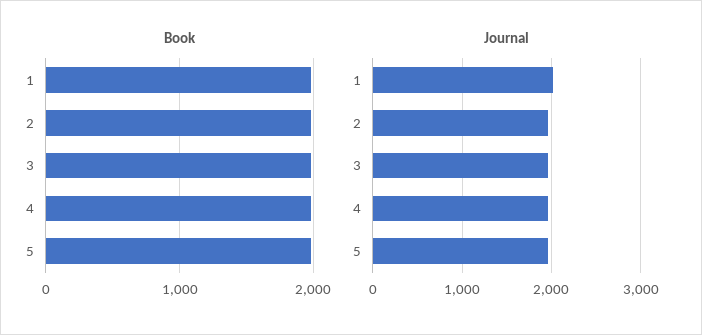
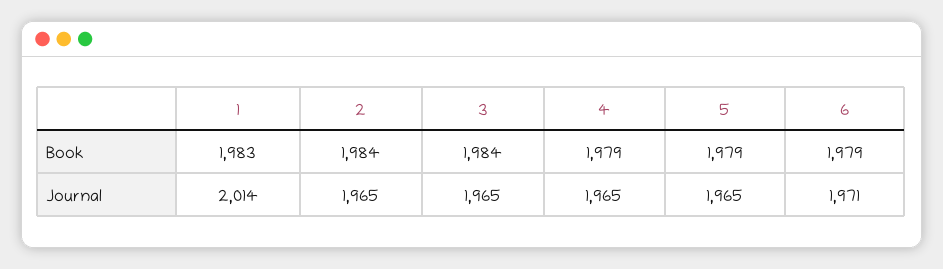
Book, 6: none -> 1979
Journal, 6: none -> 1971

